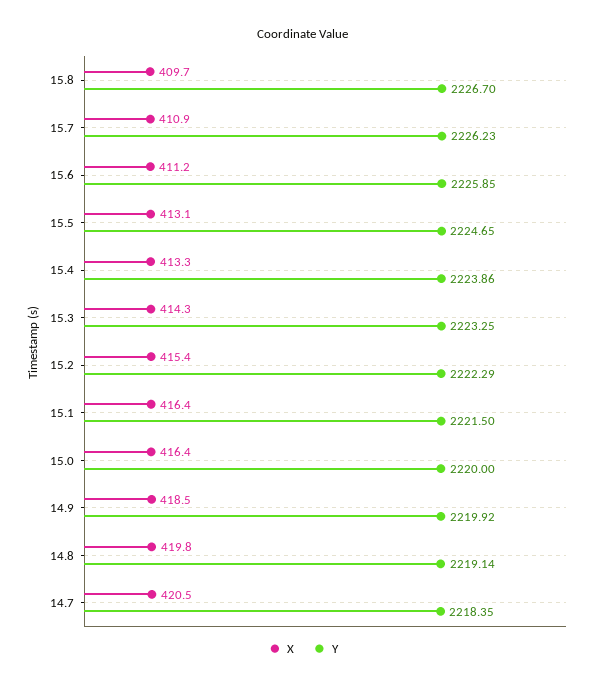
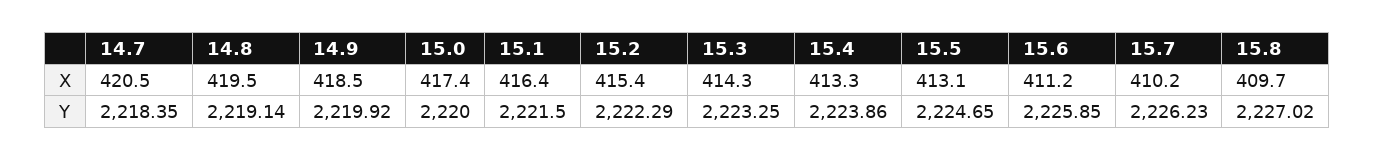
Y, 15.8: 2226.7 -> 2227.02
X, 15.7: 410.9 -> 410.2
X, 15.0: 416.4 -> 417.4
X, 14.8: 419.8 -> 419.5

